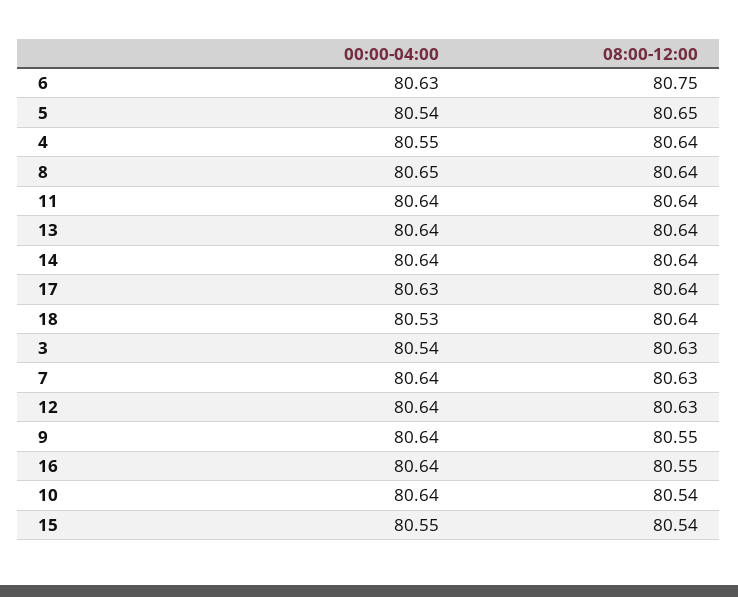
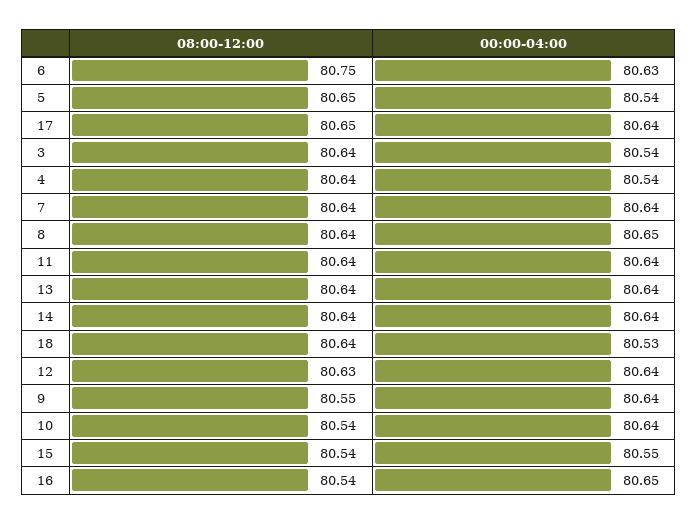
00:00-04:00, 4: 80.55 -> 80.54
00:00-04:00, 17: 80.63 -> 80.64
08:00-12:00, 17: 80.64 -> 80.65
08:00-12:00, 3: 80.63 -> 80.64
08:00-12:00, 7: 80.63 -> 80.64
00:00-04:00, 16: 80.64 -> 80.65
08:00-12:00, 16: 80.55 -> 80.54

